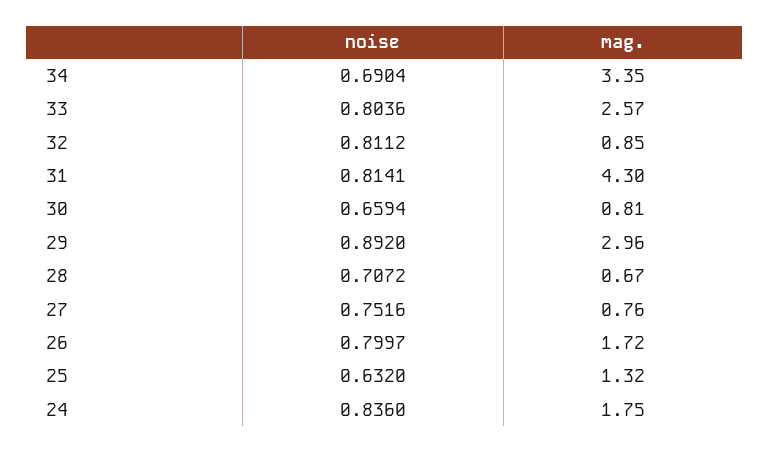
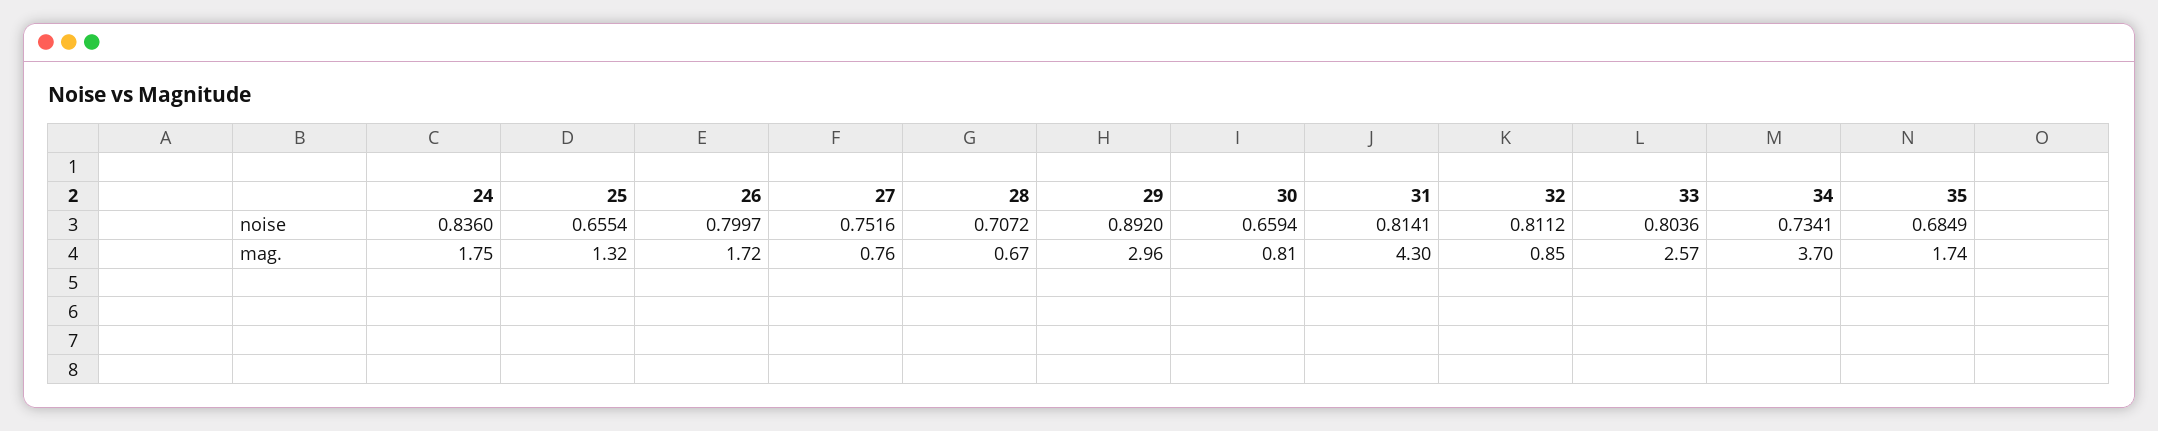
noise, 34: 0.6904 -> 0.7341
mag., 34: 3.35 -> 3.7
noise, 25: 0.632 -> 0.6554
noise, 35: none -> 0.6849
mag., 35: none -> 1.74

